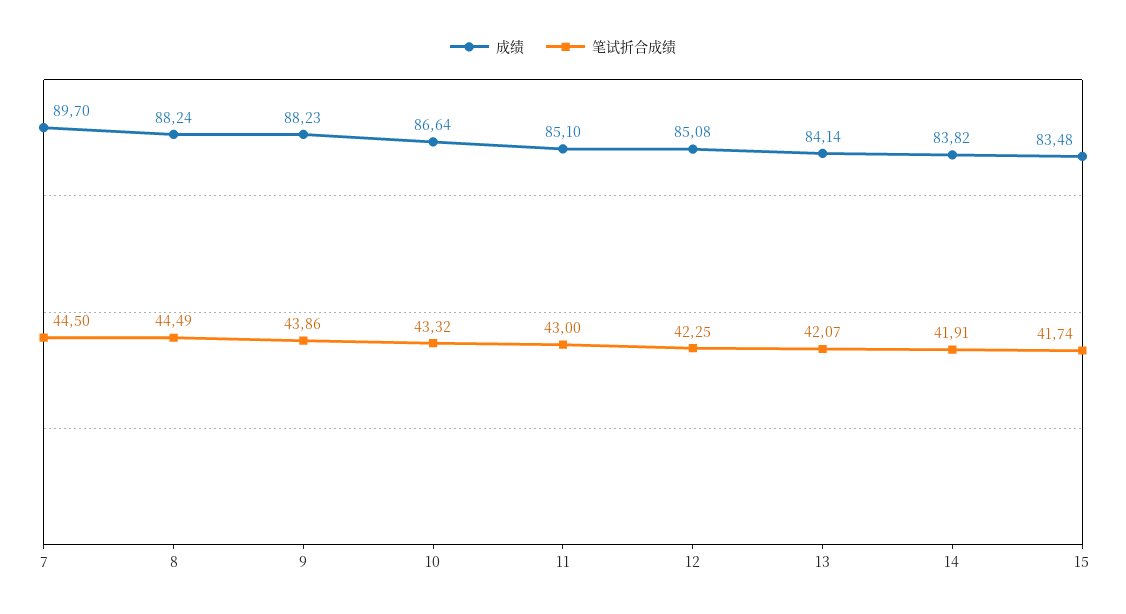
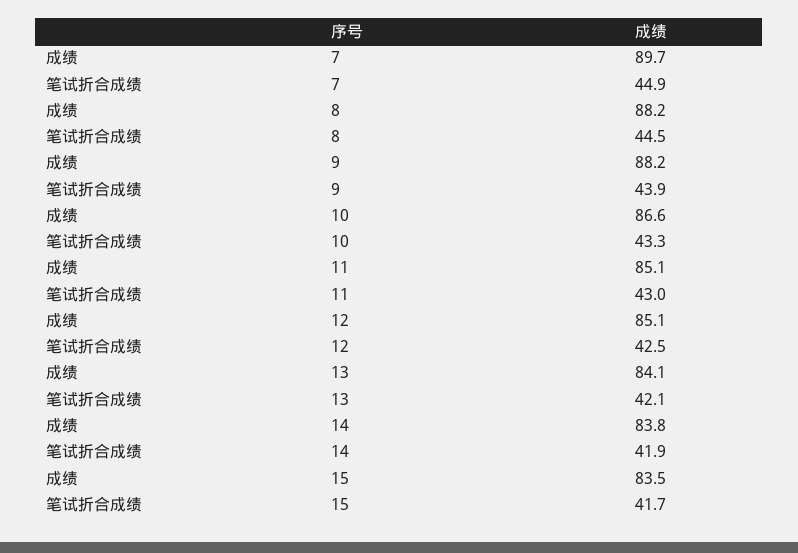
笔试折合成绩, 7: 44.5 -> 44.9
笔试折合成绩, 12: 42.25 -> 42.5

